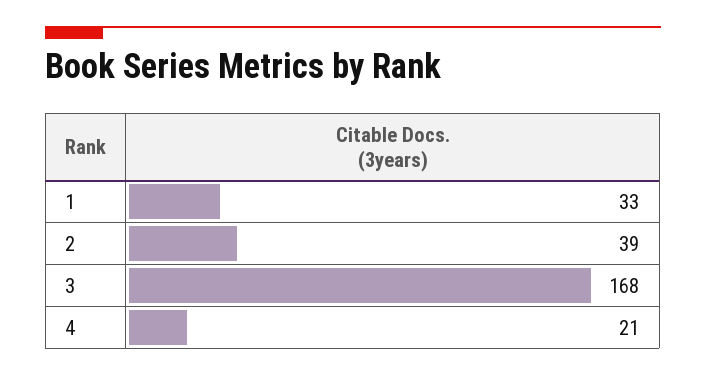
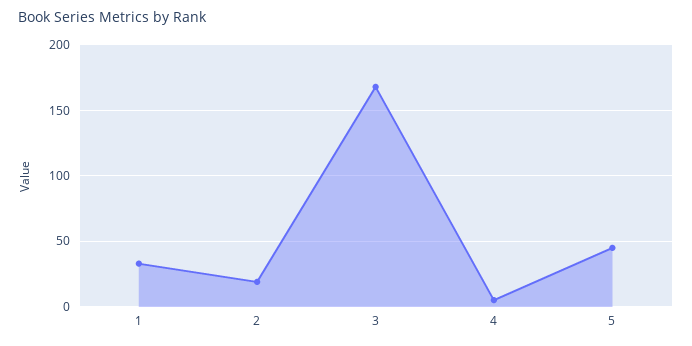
2: 39 -> 20
4: 21 -> 5
5: none -> 45

